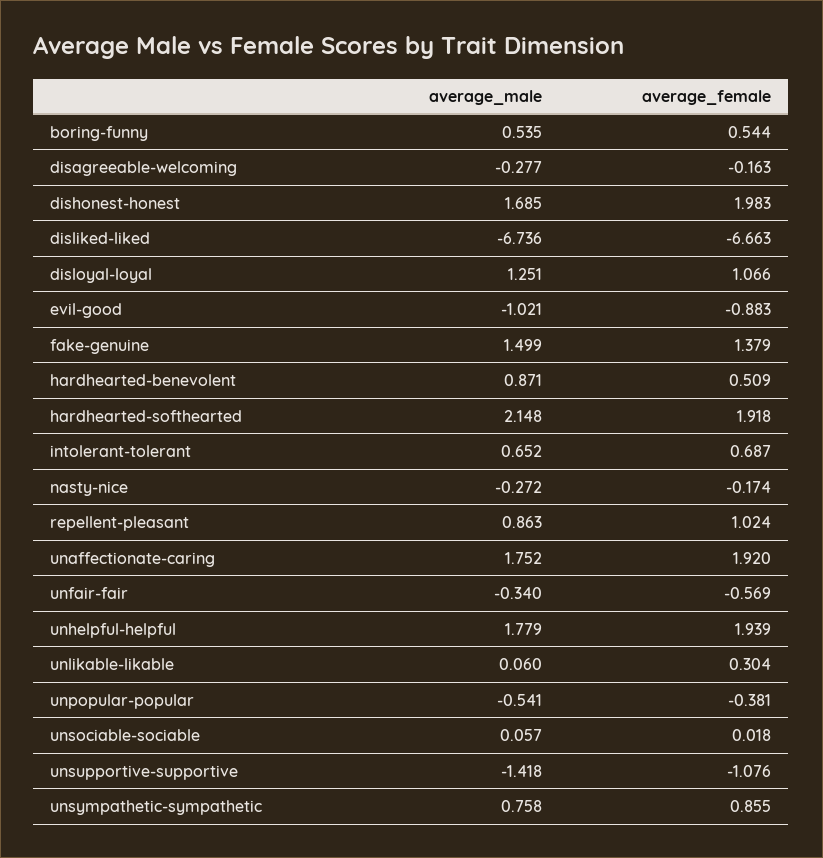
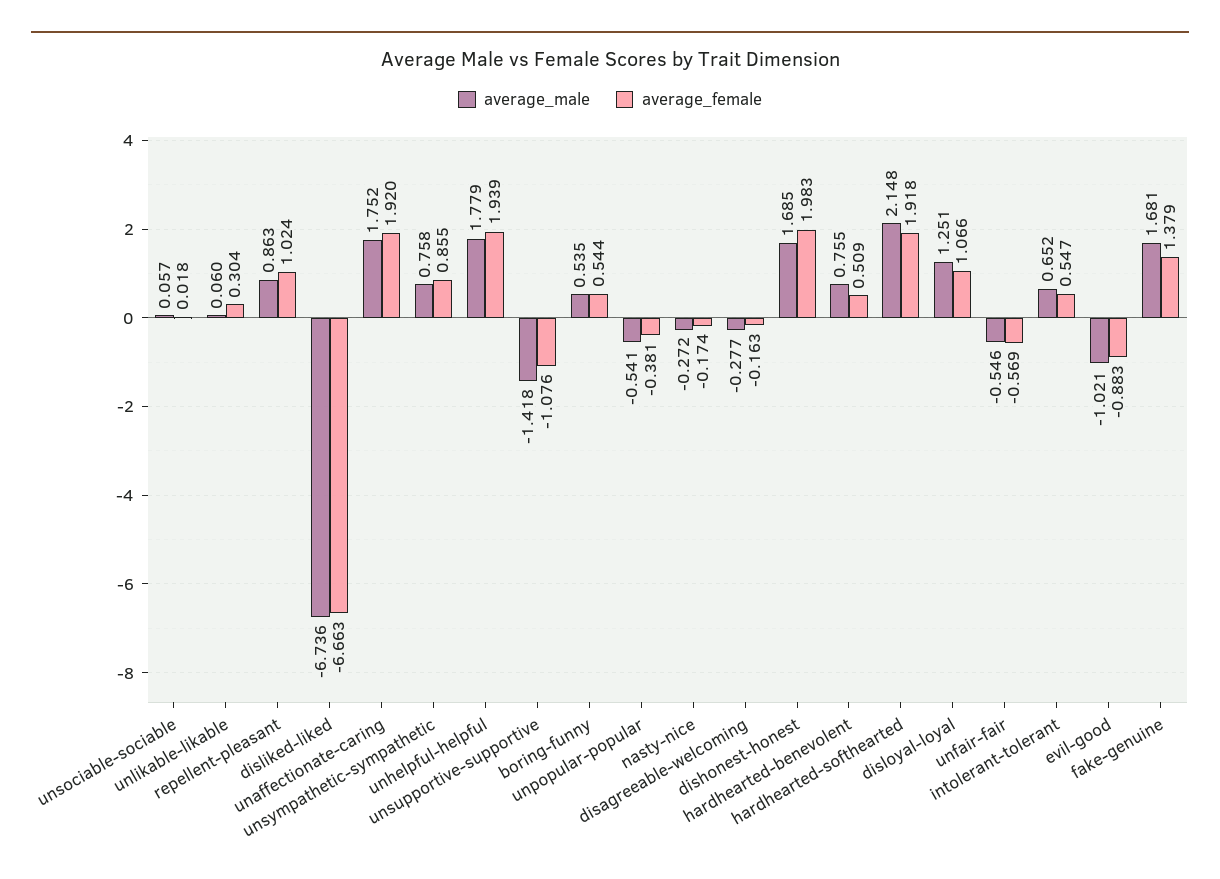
average_male, fake-genuine: 1.499 -> 1.681
average_male, hardhearted-benevolent: 0.871 -> 0.755
average_female, intolerant-tolerant: 0.687 -> 0.547
average_male, unfair-fair: -0.34 -> -0.546

